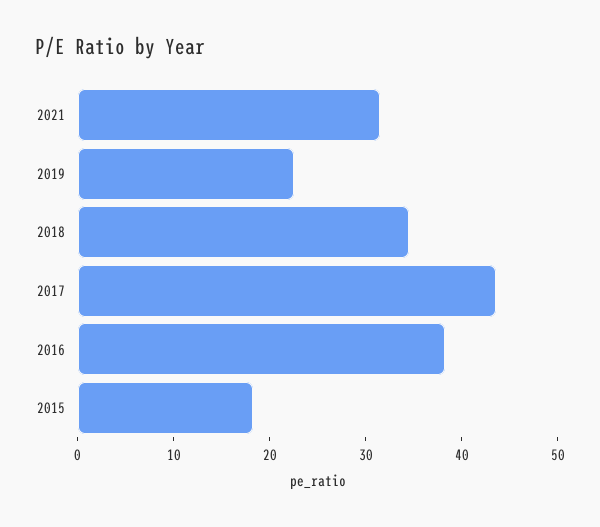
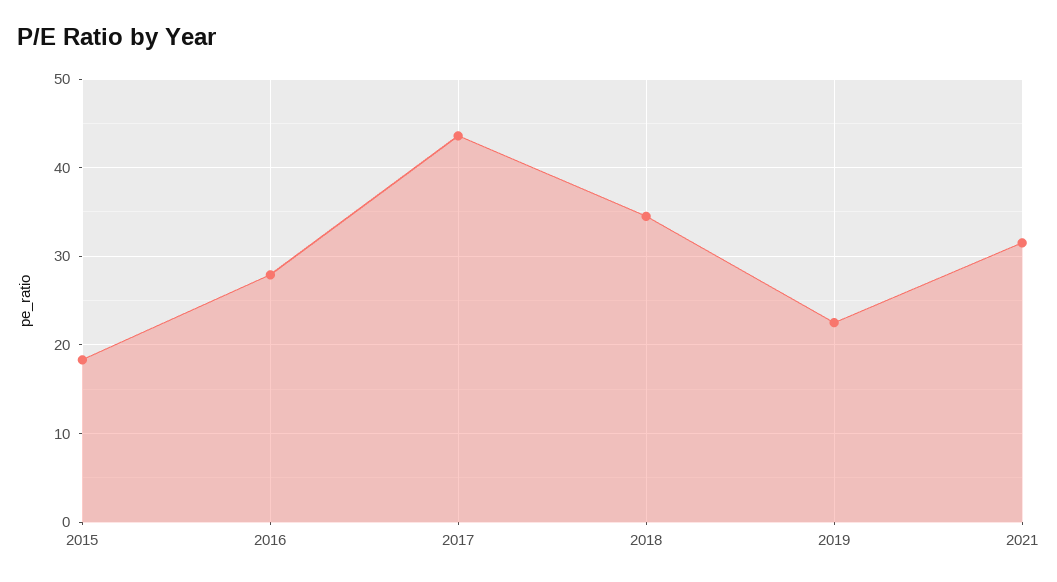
2016: 38 -> 28

